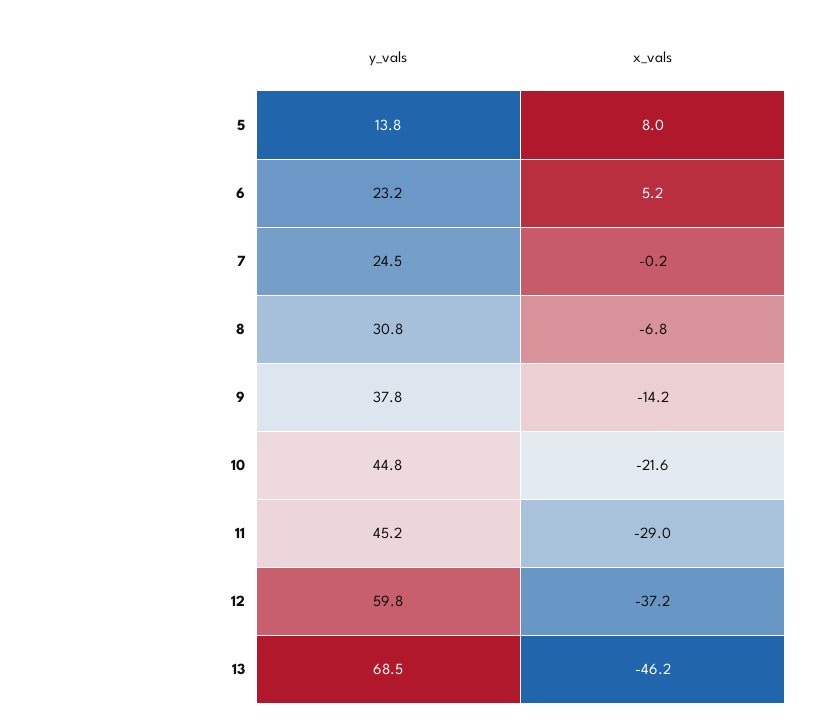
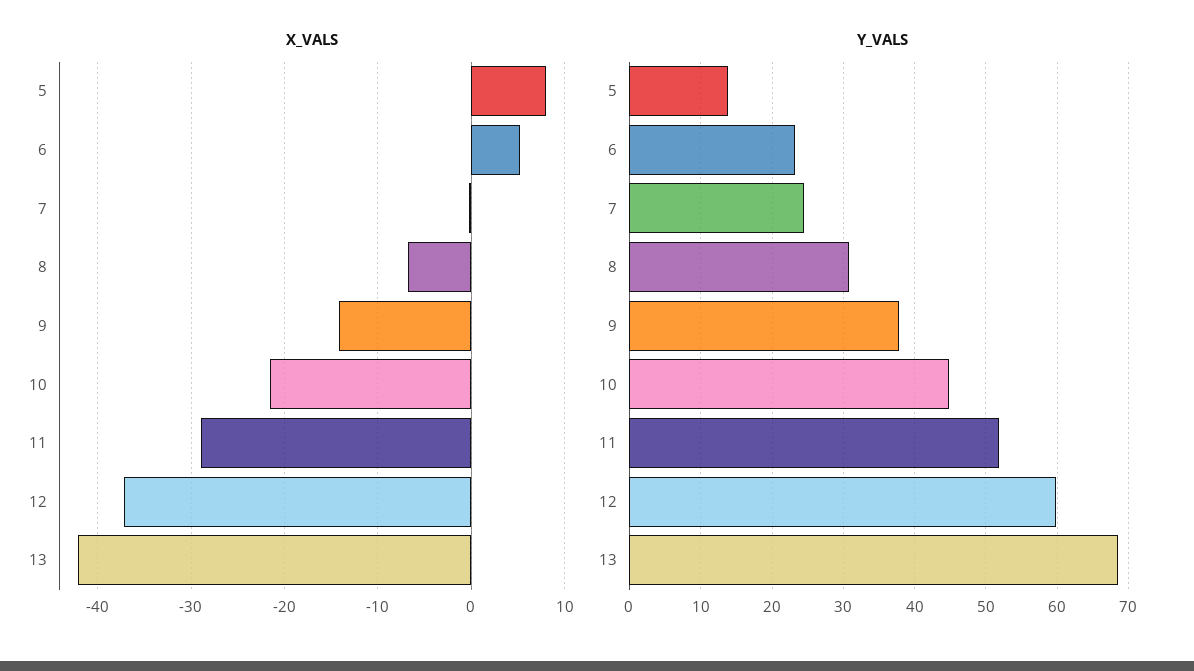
y_vals, 11: 45.2 -> 52
x_vals, 13: -46.2 -> -42

